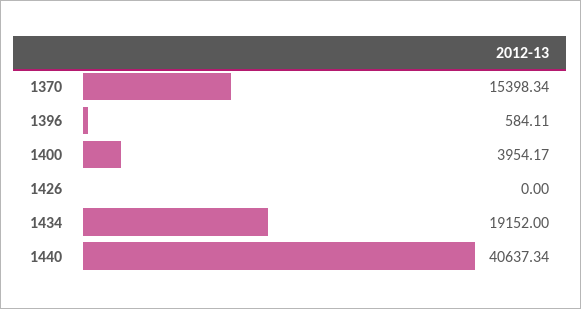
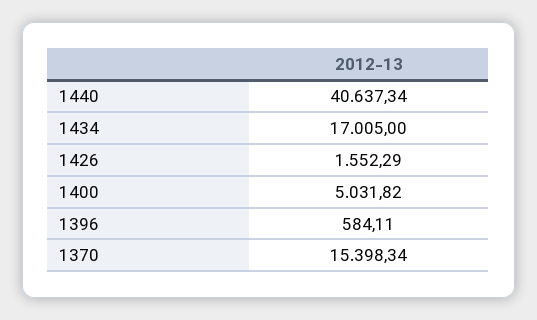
1400: 3954.17 -> 5031.82
1426: 0 -> 1552.29
1434: 19152 -> 17005

